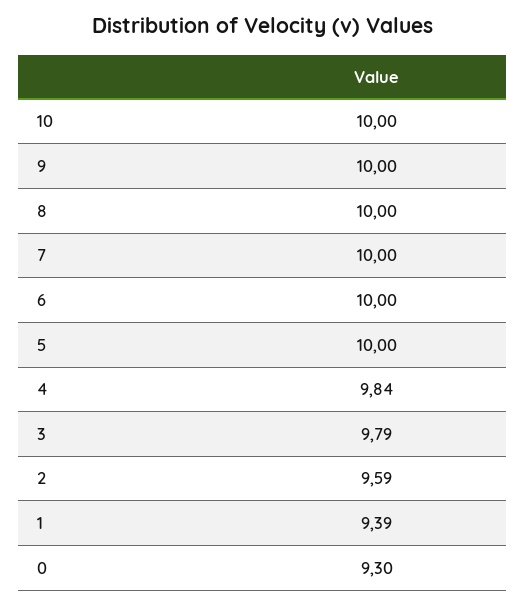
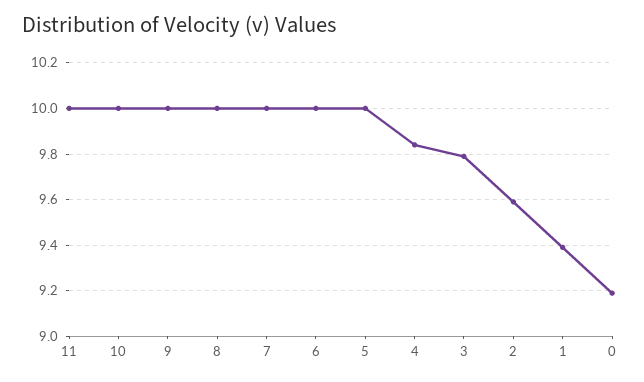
0: 9.3 -> 9.2
11: none -> 10

